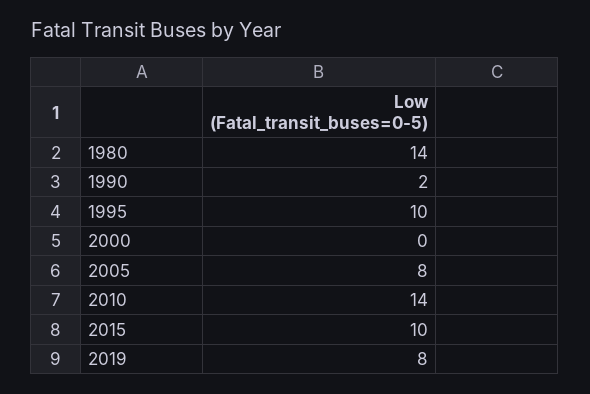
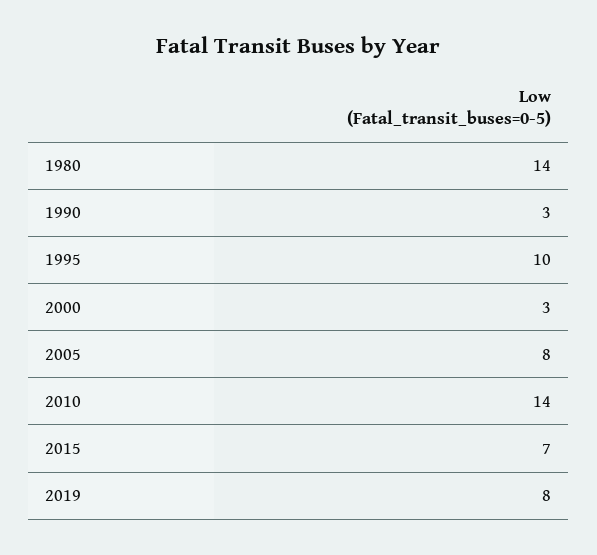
1990: 2 -> 3
2000: 0 -> 3
2015: 10 -> 7

